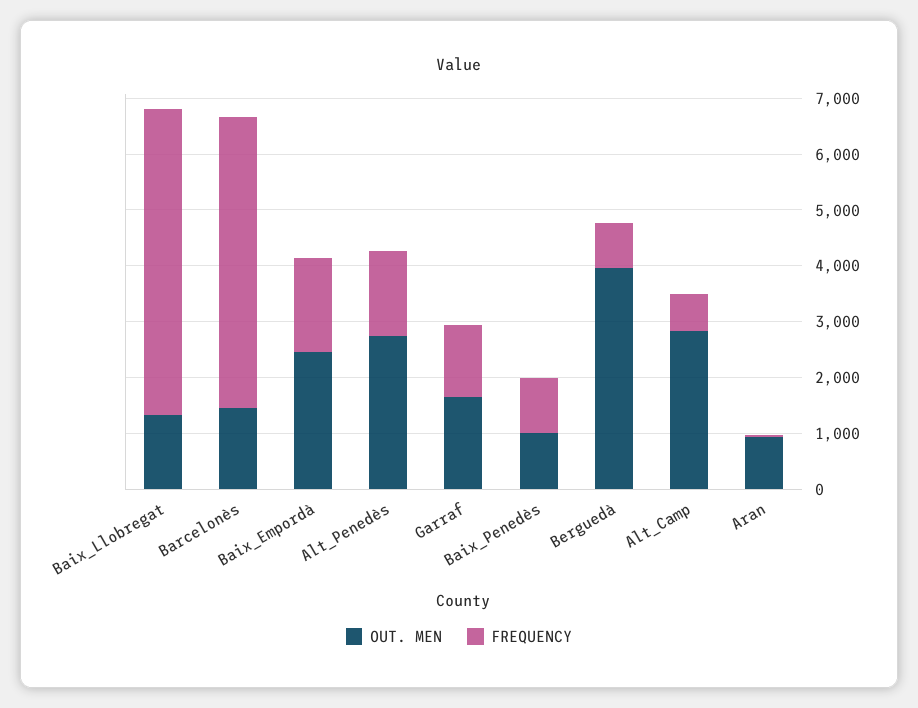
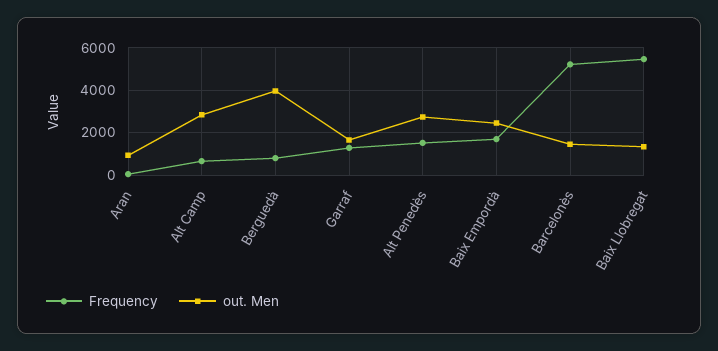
OUT. MEN, Baix_Penedès: 1000 -> none
FREQUENCY, Baix_Penedès: 1000 -> none

